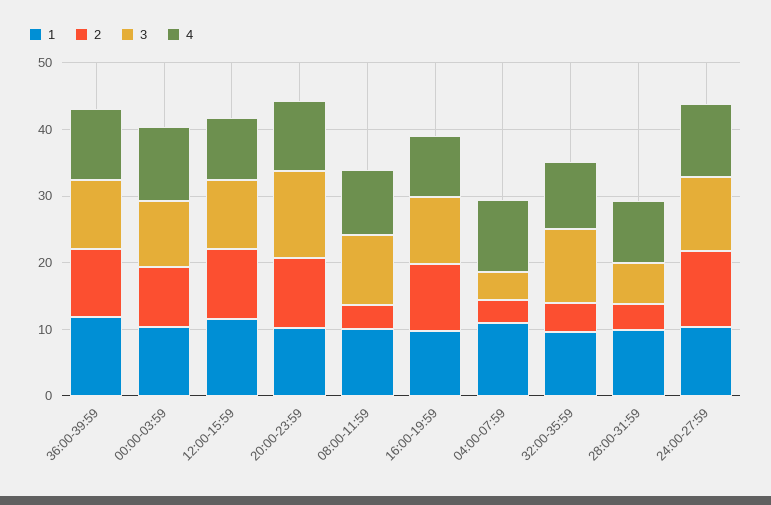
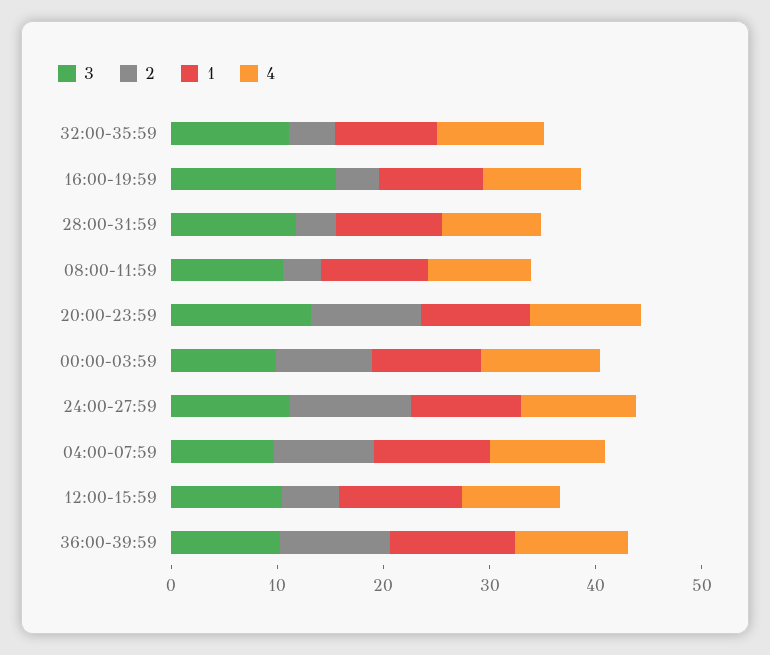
2, 12:00-15:59: 10 -> 6
2, 16:00-19:59: 10 -> 4
3, 16:00-19:59: 10 -> 16
2, 04:00-07:59: 4 -> 10
3, 04:00-07:59: 4 -> 10
3, 28:00-31:59: 6 -> 12

